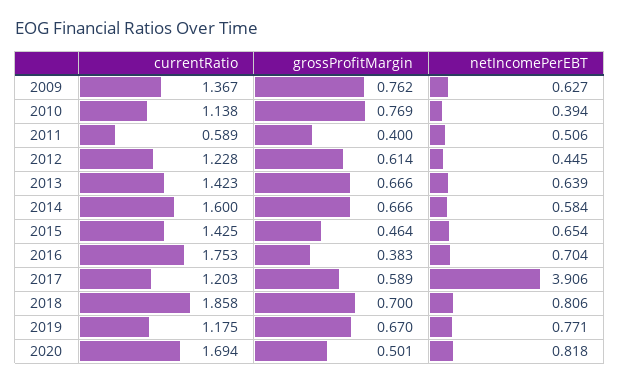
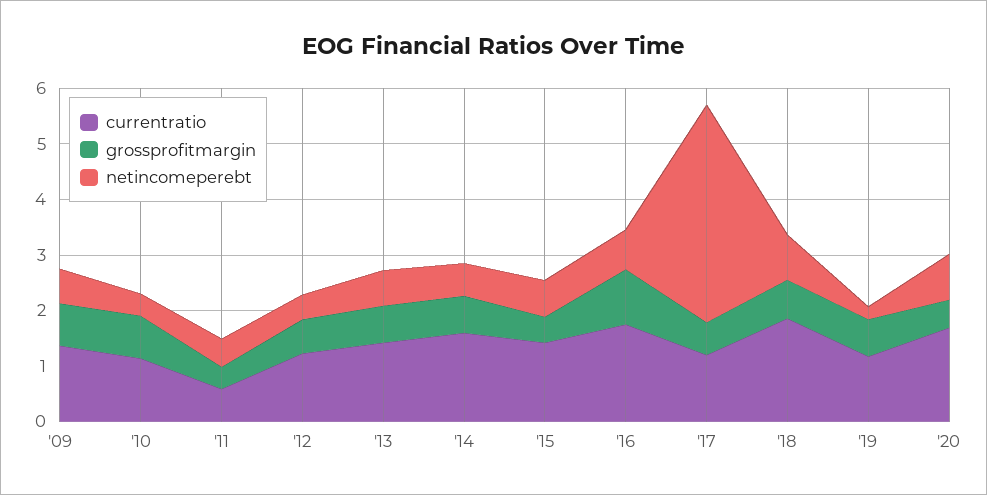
grossProfitMargin, 2016: 0.383 -> 1
netIncomePerEBT, 2019: 0.771 -> 0.2

